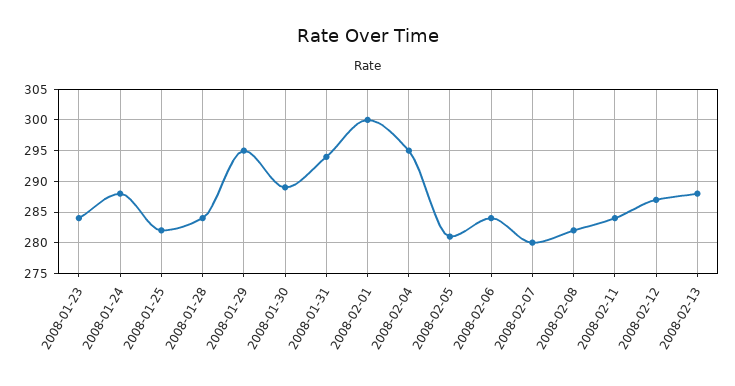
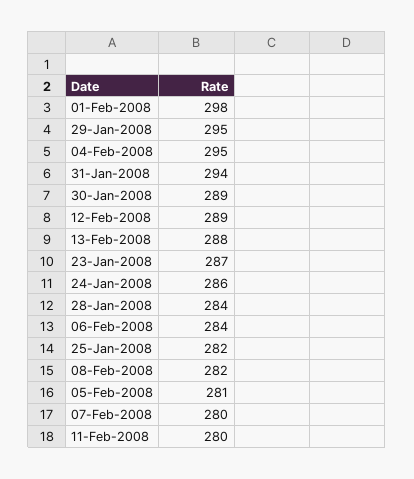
2008-01-23: 284 -> 287
2008-01-24: 288 -> 286
2008-02-01: 300 -> 298
2008-02-11: 284 -> 280
2008-02-12: 287 -> 289

